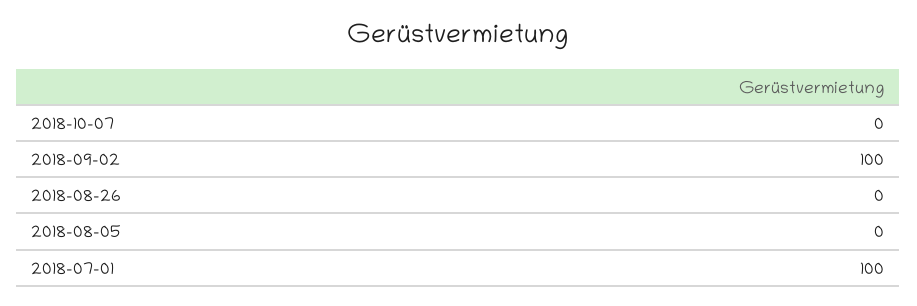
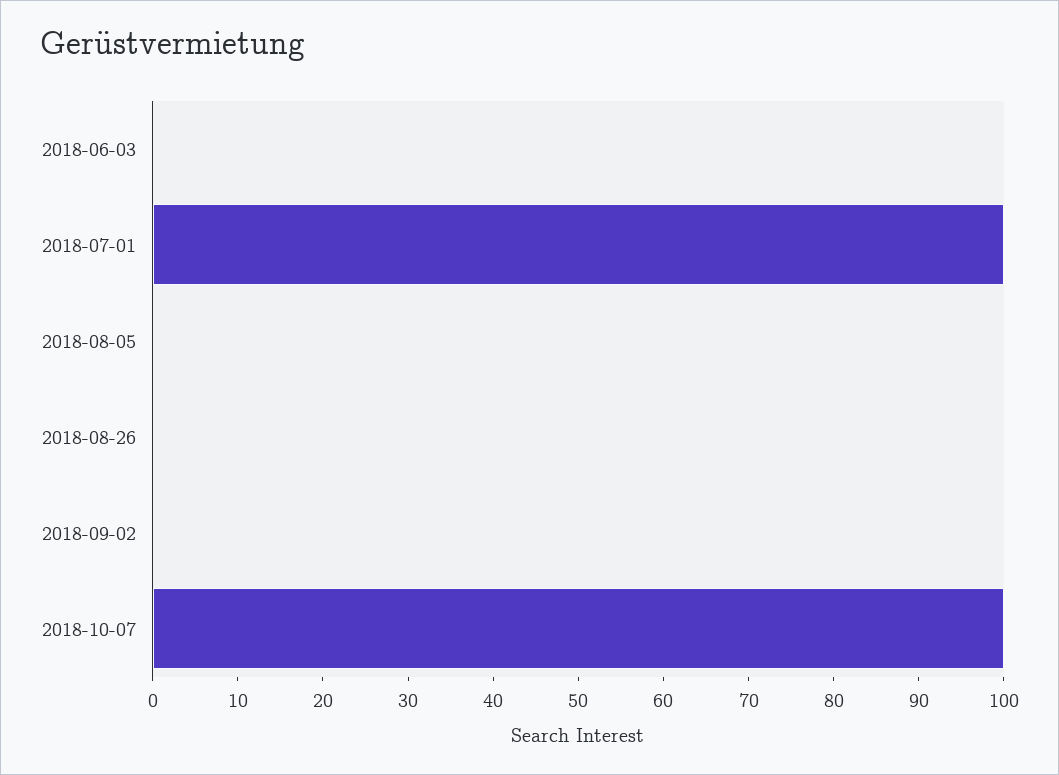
2018-10-07: 0 -> 100
2018-09-02: 100 -> 0
2018-06-03: none -> 0

